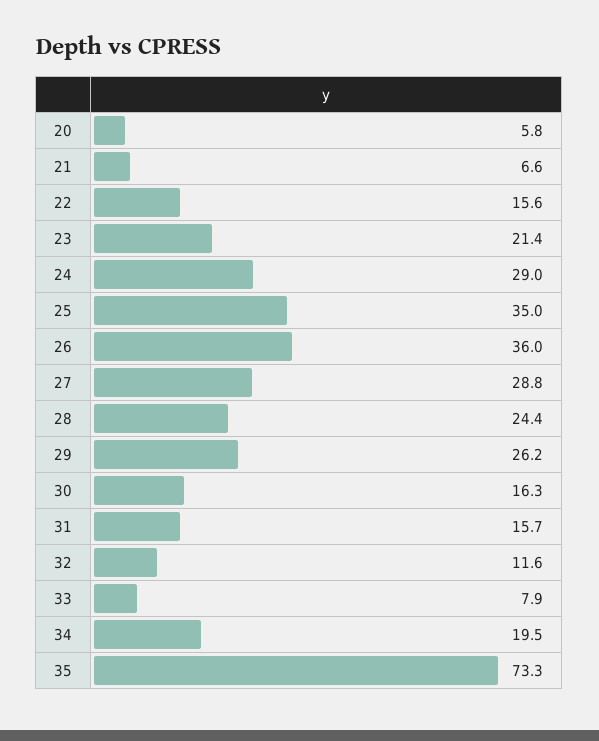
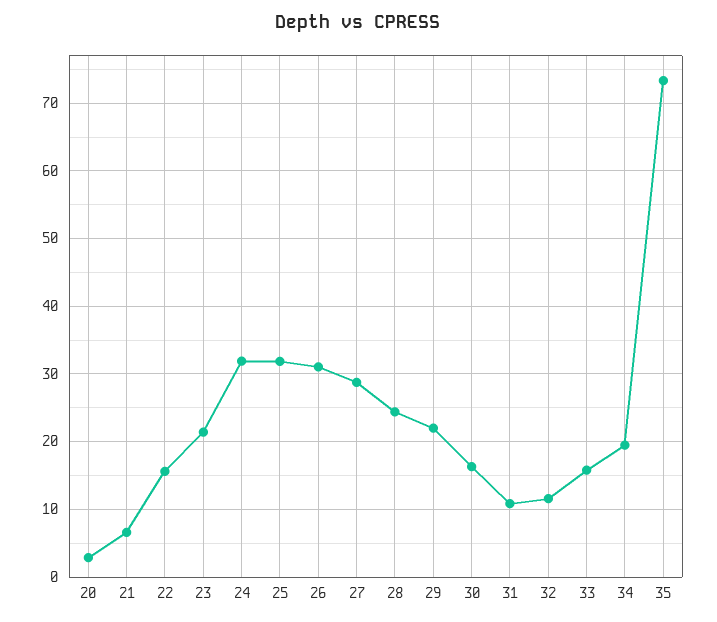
20: 5.8 -> 3
24: 29 -> 32
25: 35 -> 32
26: 36 -> 31
29: 26.2 -> 22
31: 15.7 -> 11
33: 7.9 -> 16

